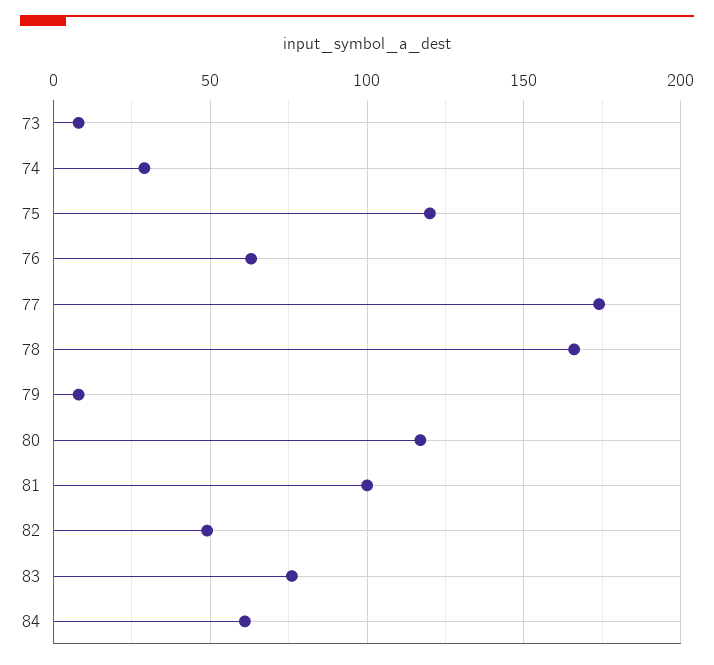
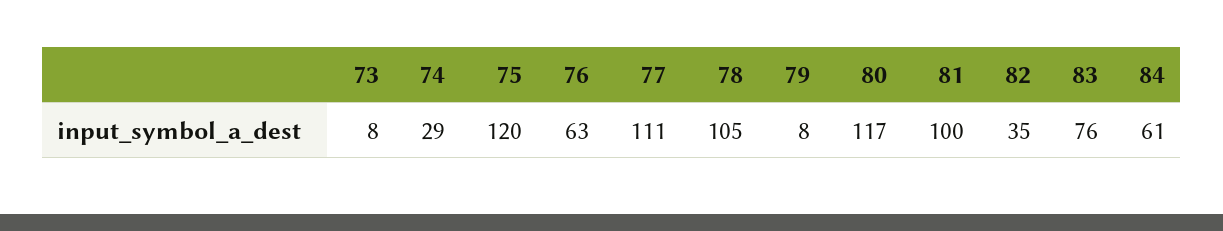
77: 175 -> 111
78: 165 -> 105
82: 50 -> 35

